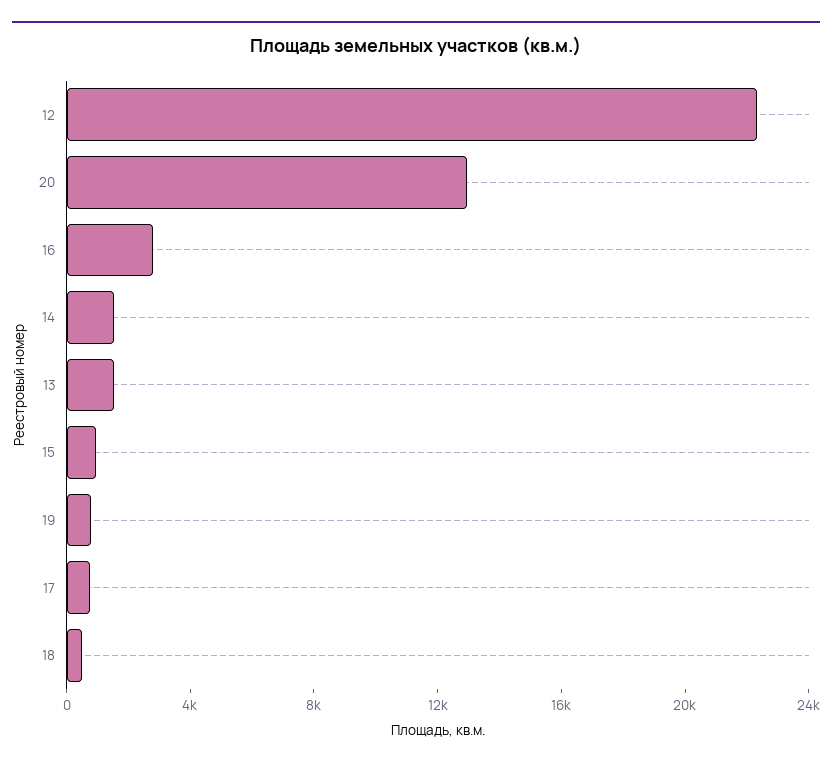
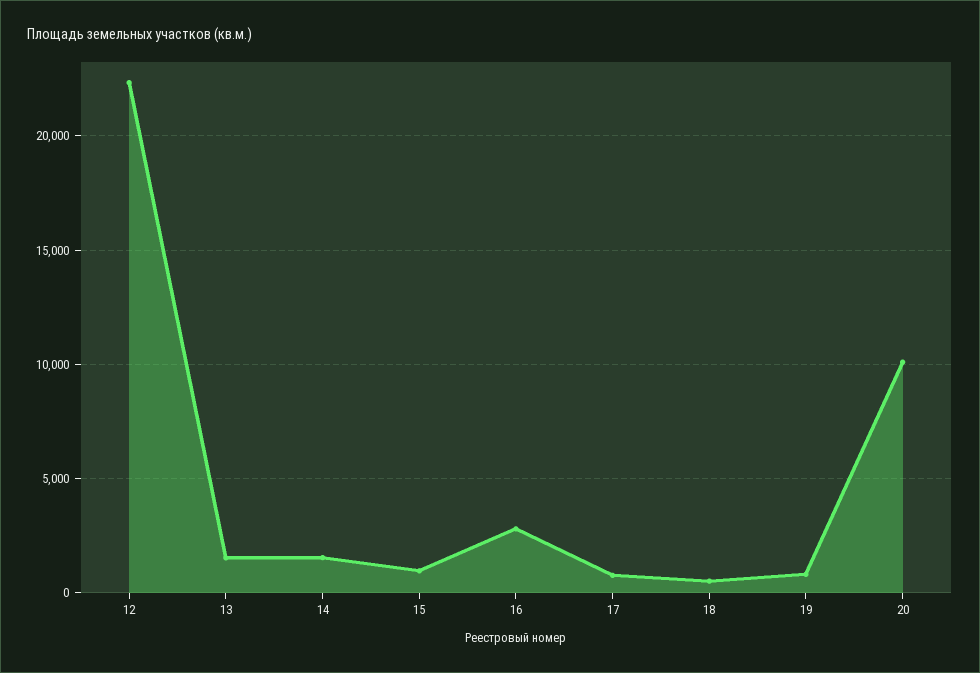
20: 13000 -> 10000

